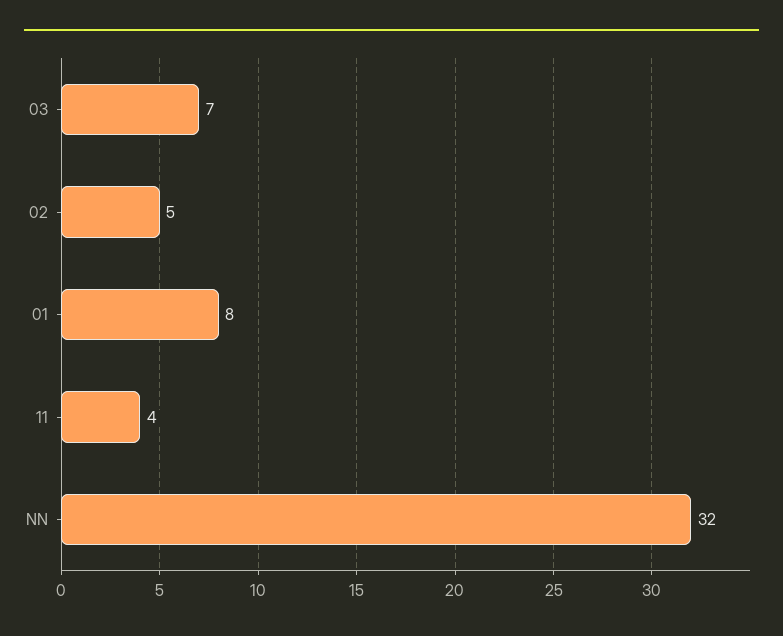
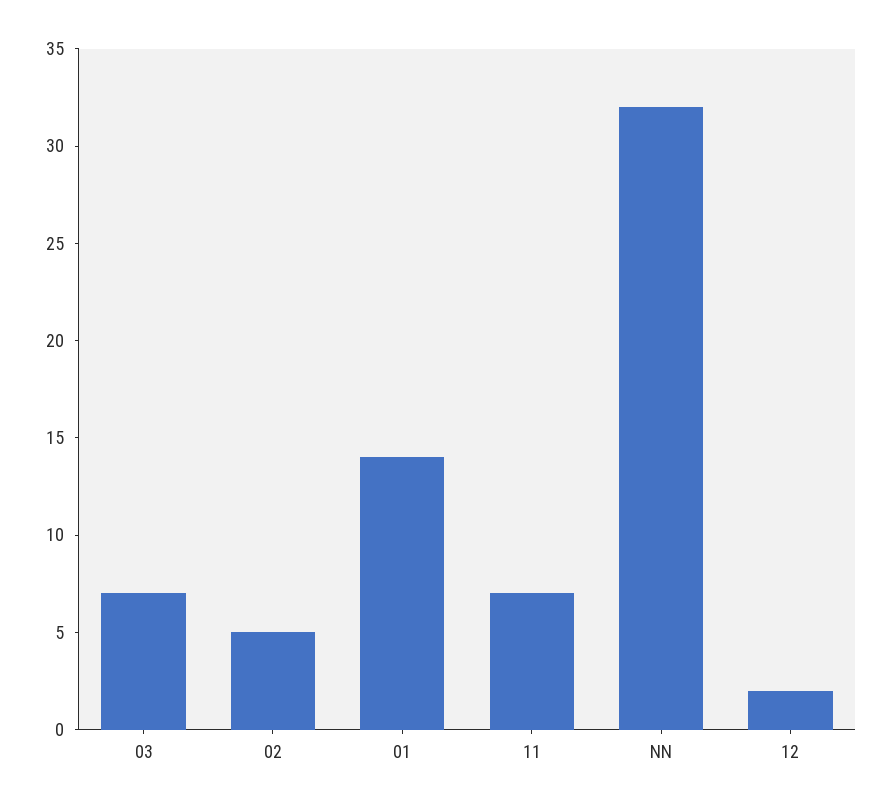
01: 8 -> 14
11: 4 -> 7
12: none -> 2

